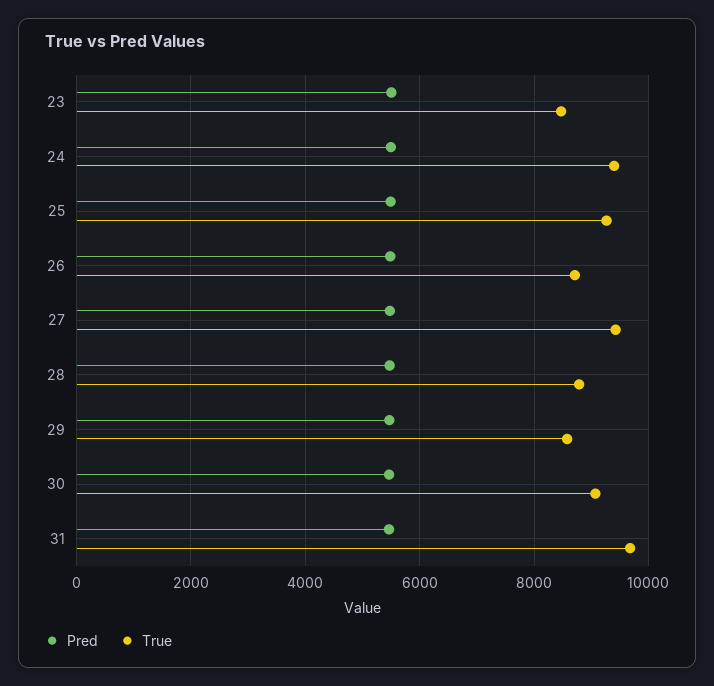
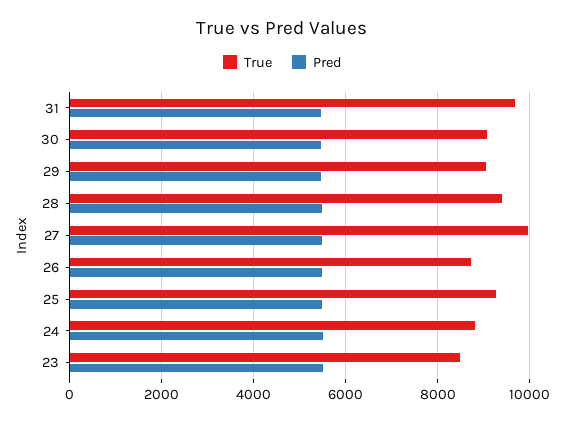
True, 24: 9400 -> 8800
True, 27: 9400 -> 10000
True, 28: 8800 -> 9400
True, 29: 8600 -> 9000

